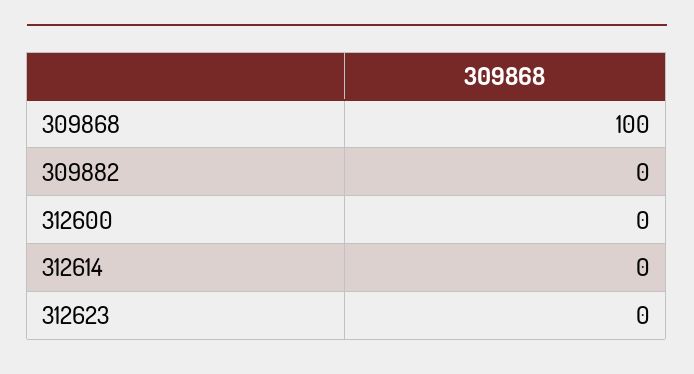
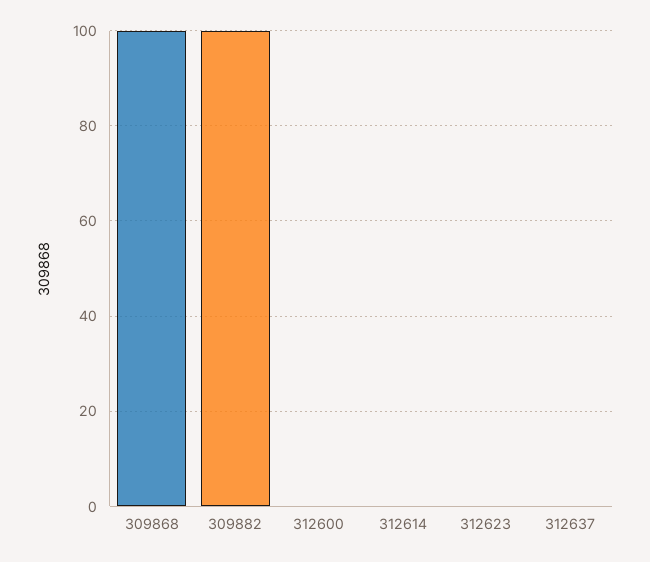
309882: 0 -> 100
312637: none -> 0

